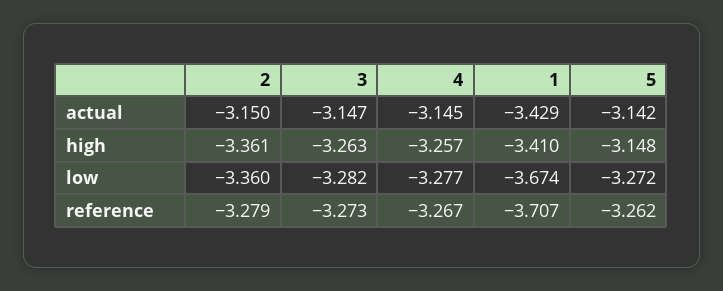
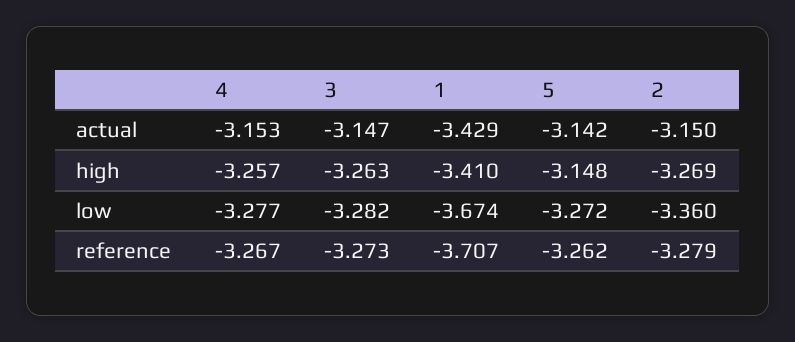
4, actual: -3.145 -> -3.153
2, high: -3.361 -> -3.269

